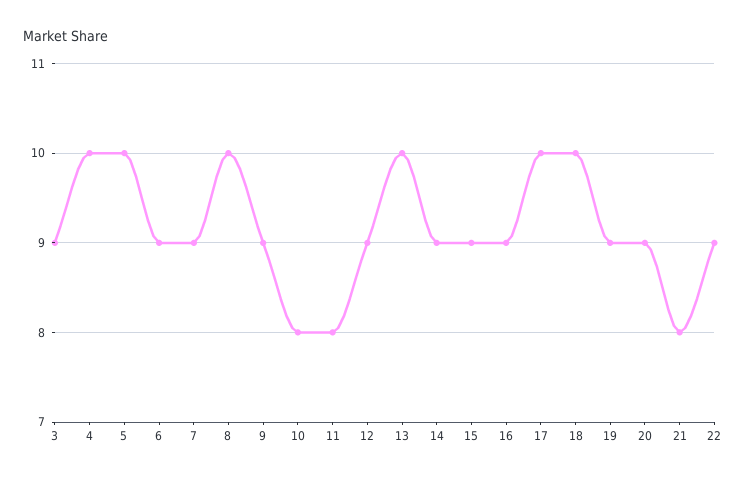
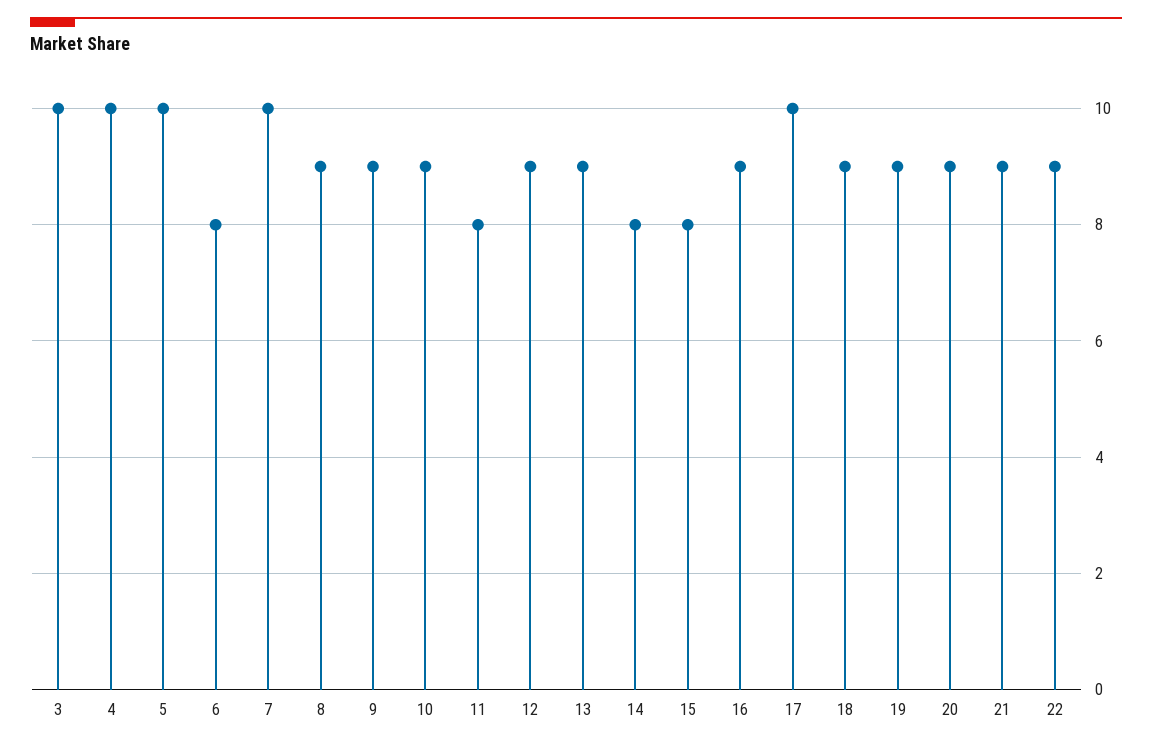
3: 9 -> 10
6: 9 -> 8
7: 9 -> 10
8: 10 -> 9
10: 8 -> 9
13: 10 -> 9
14: 9 -> 8
15: 9 -> 8
18: 10 -> 9
21: 8 -> 9

